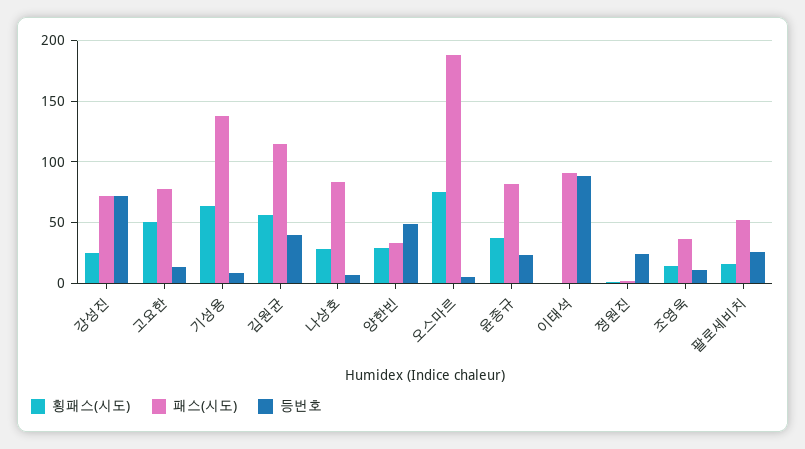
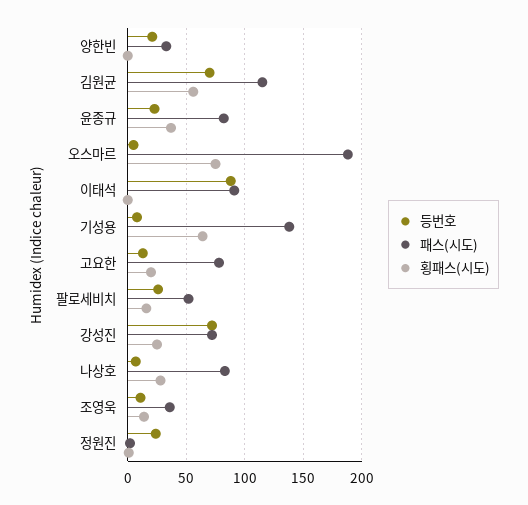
횡패스(시도), 고요한: 50 -> 20
등번호, 김원균: 40 -> 70
횡패스(시도), 양한빈: 30 -> 0
등번호, 양한빈: 50 -> 20

